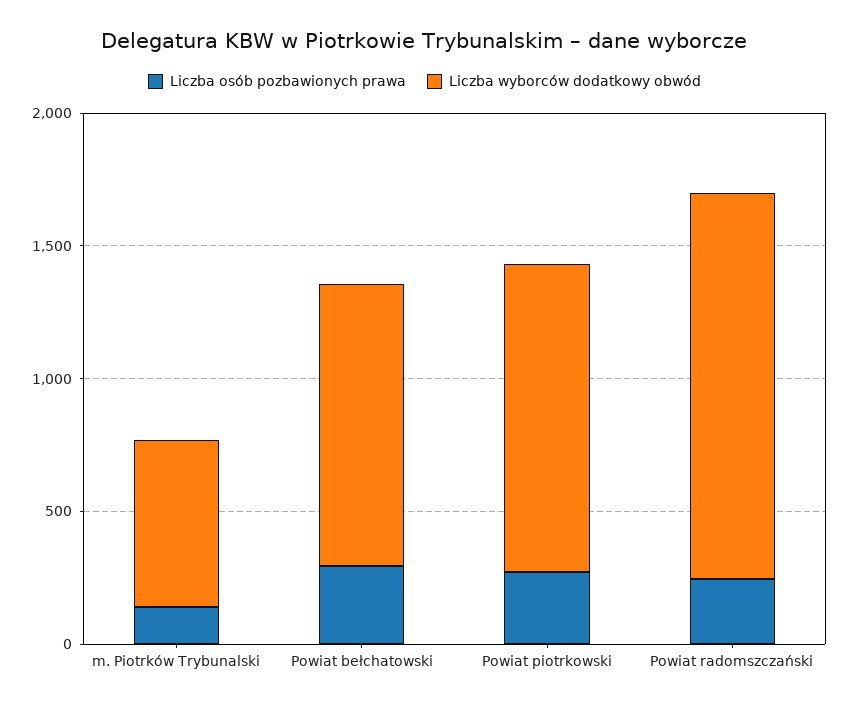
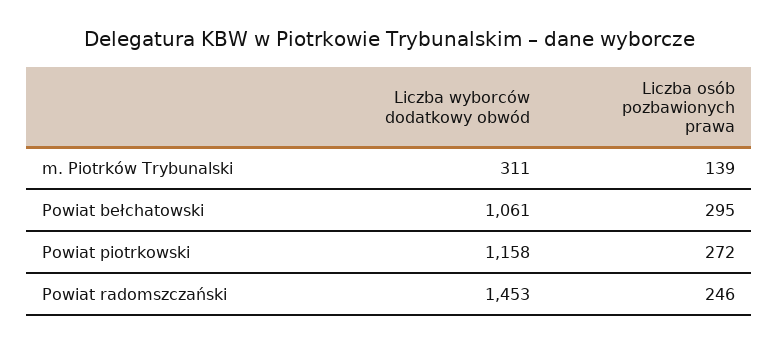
Liczba wyborców dodatkowy obwód, m. Piotrków Trybunalski: 600 -> 311

